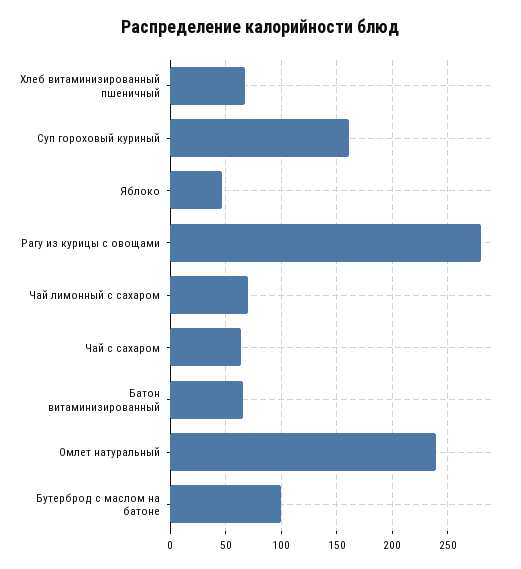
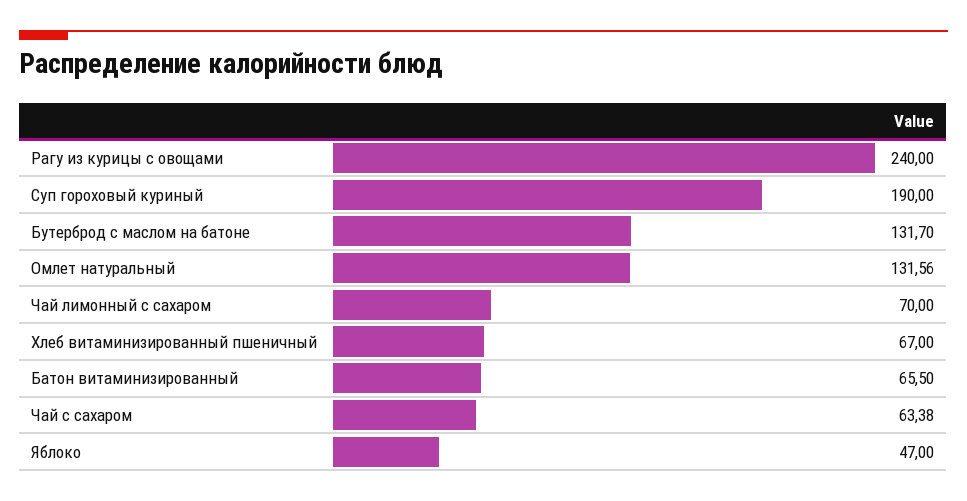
Суп гороховый куриный: 160 -> 190
Рагу из курицы с овощами: 280 -> 240
Омлет натуральный: 240 -> 131.56
Бутерброд с маслом на батоне: 100 -> 131.7

